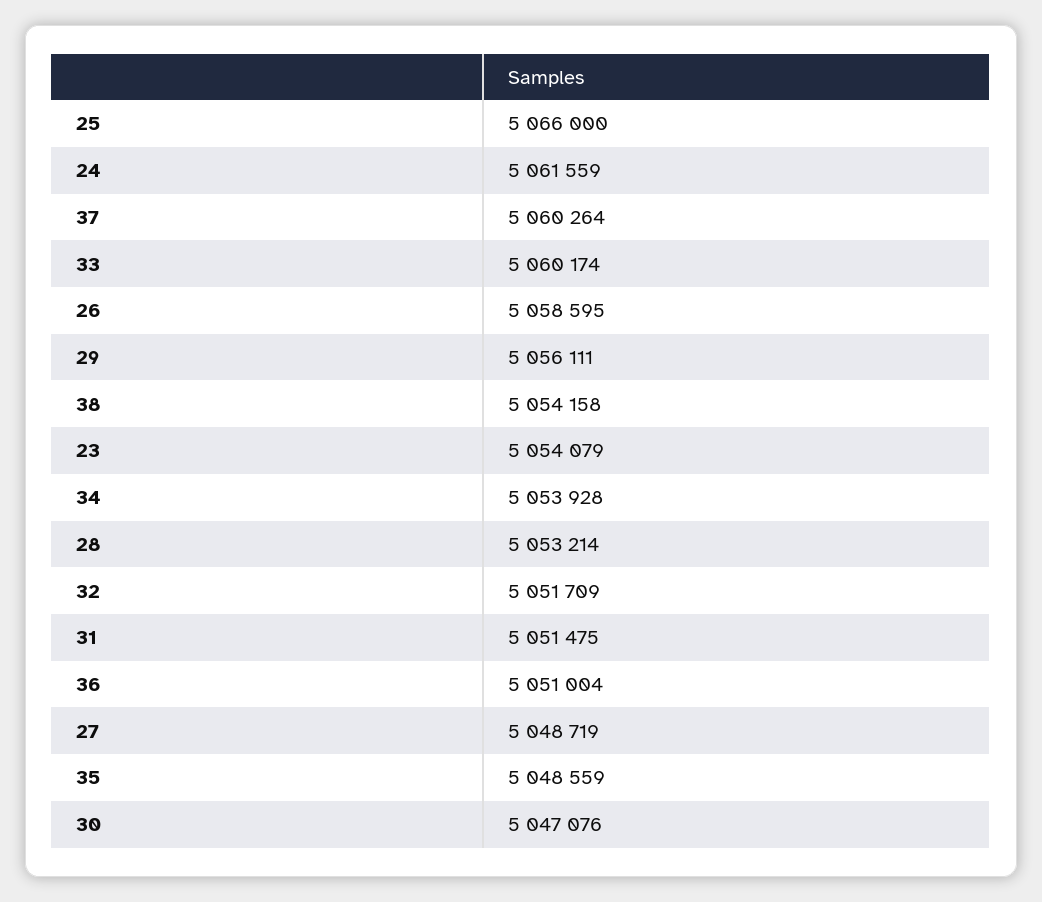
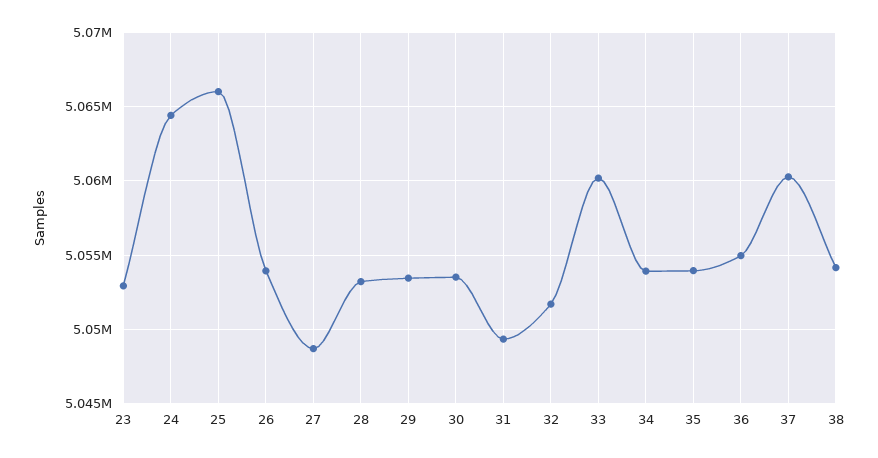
24: 5061559 -> 5064500
26: 5058595 -> 5054000
29: 5056111 -> 5053500
23: 5054079 -> 5053000
31: 5051475 -> 5049500
36: 5051004 -> 5055000
35: 5048559 -> 5054000
30: 5047076 -> 5053500

